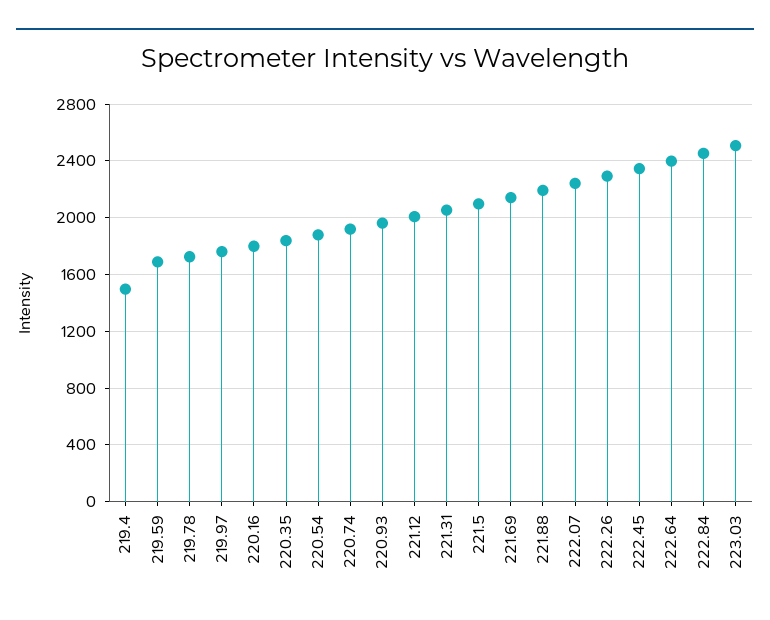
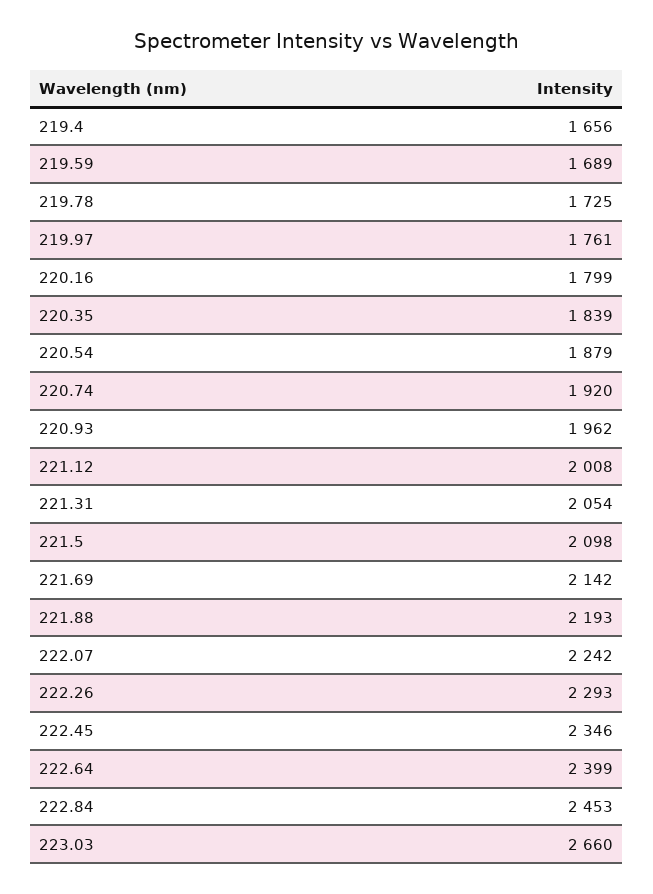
219.4: 1500 -> 1656
223.03: 2500 -> 2660

